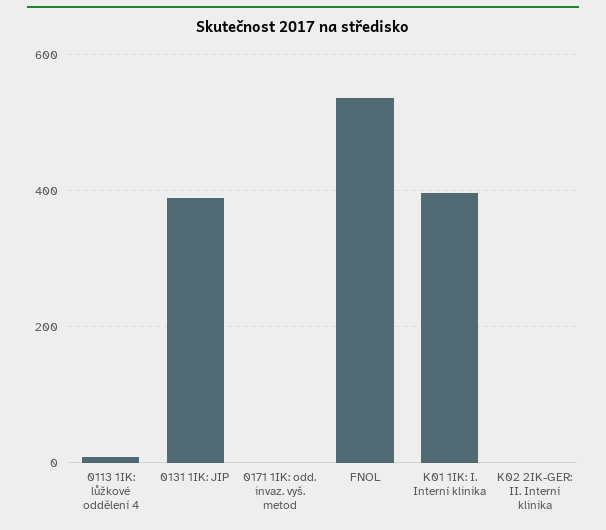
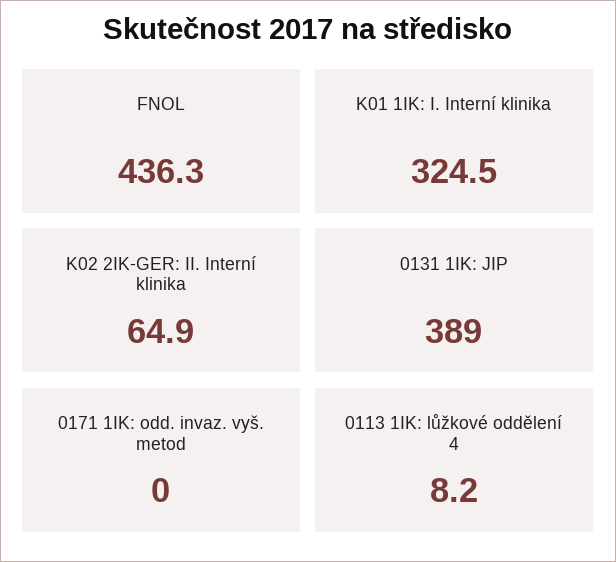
FNOL: 540 -> 436.3
K01 1IK: I. Interní klinika: 400 -> 324.5
K02 2IK-GER: II. Interní klinika: 0 -> 64.9

